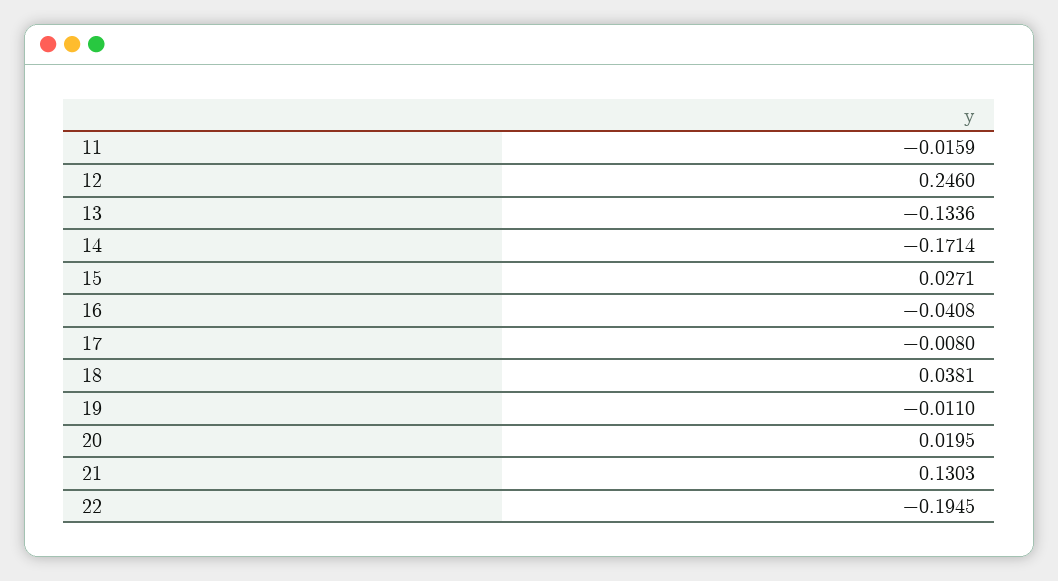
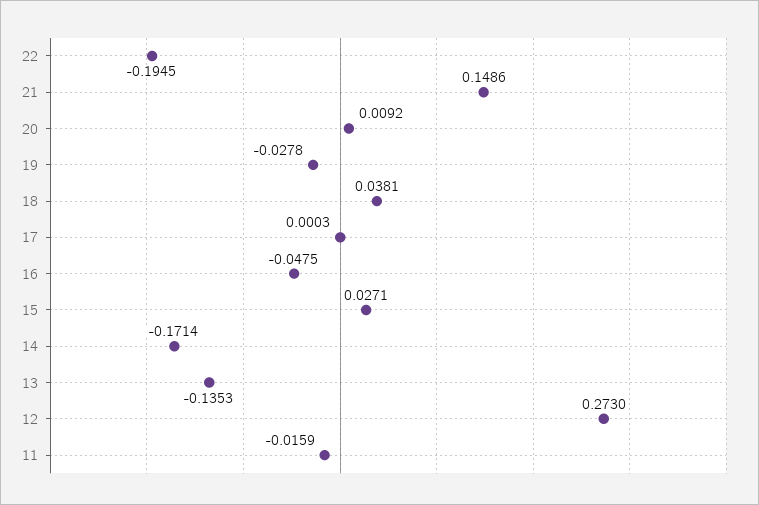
12: 0.246 -> 0.273
13: -0.1336 -> -0.1353
16: -0.0408 -> -0.0475
17: -0.008 -> 0.0003
19: -0.011 -> -0.0278
20: 0.0195 -> 0.0092
21: 0.1303 -> 0.1486

